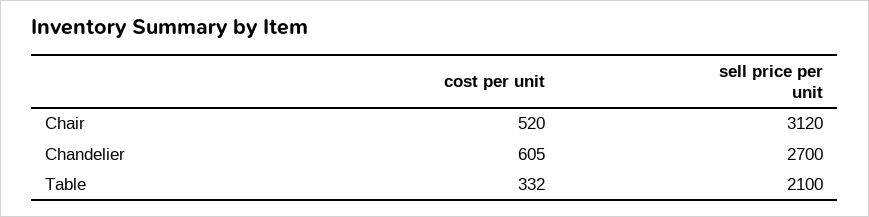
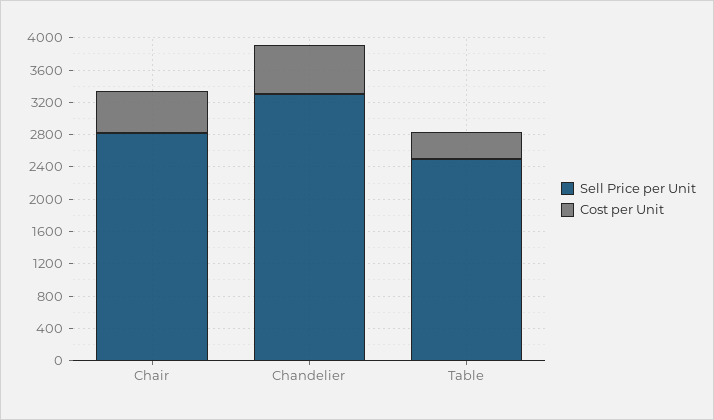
sell price per unit, Chair: 3120 -> 2800
sell price per unit, Chandelier: 2700 -> 3300
sell price per unit, Table: 2100 -> 2500

